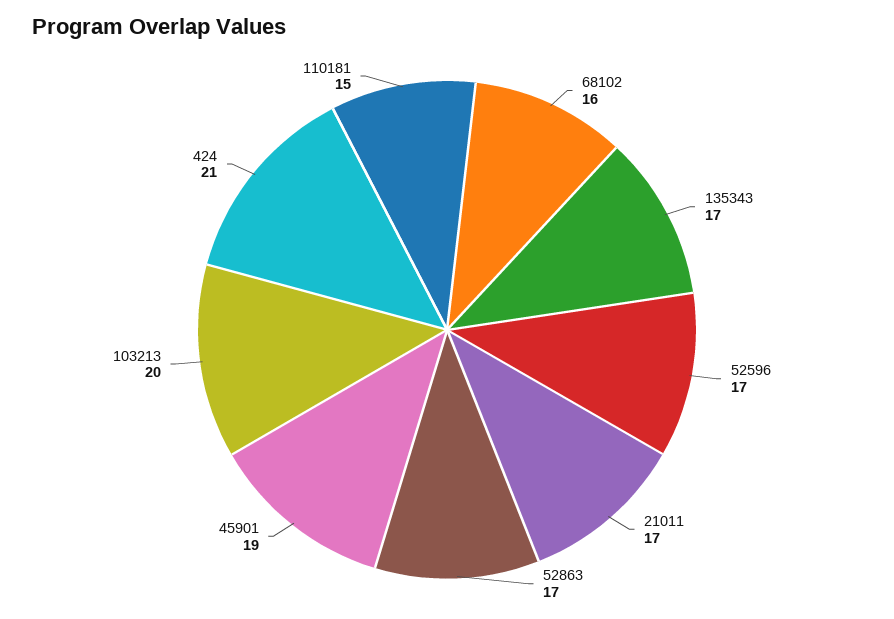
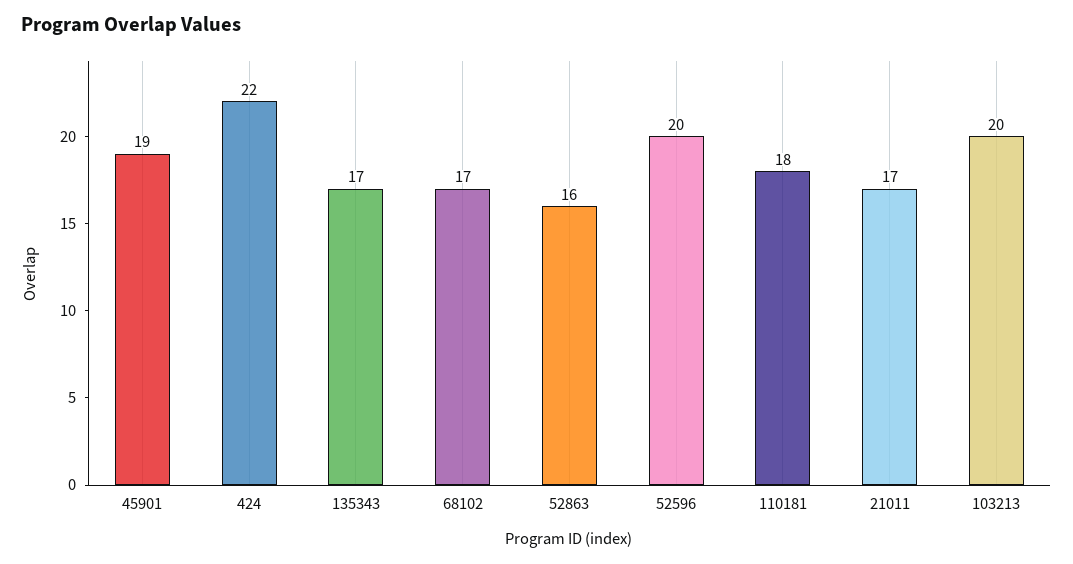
68102: 16 -> 17
52596: 17 -> 20
52863: 17 -> 16
424: 21 -> 22
110181: 15 -> 18

